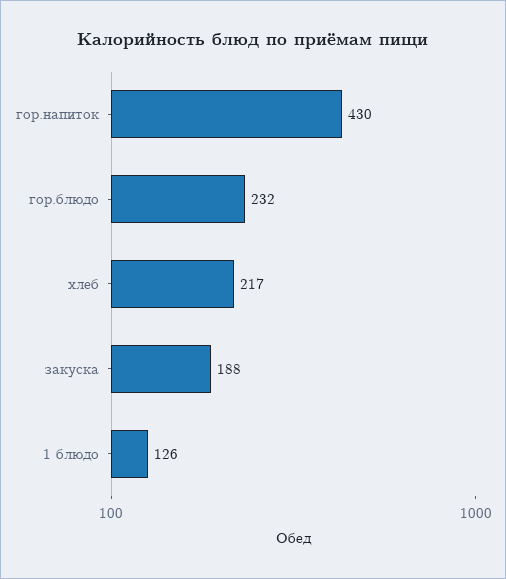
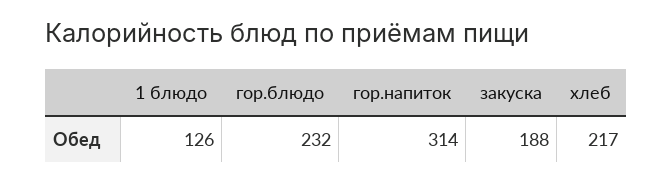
гор.напиток: 430 -> 314

